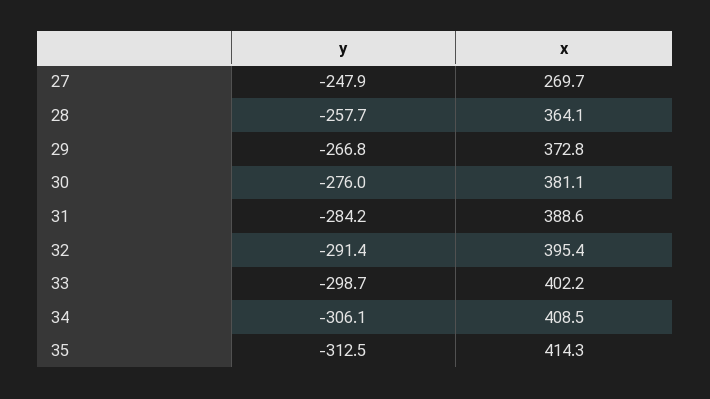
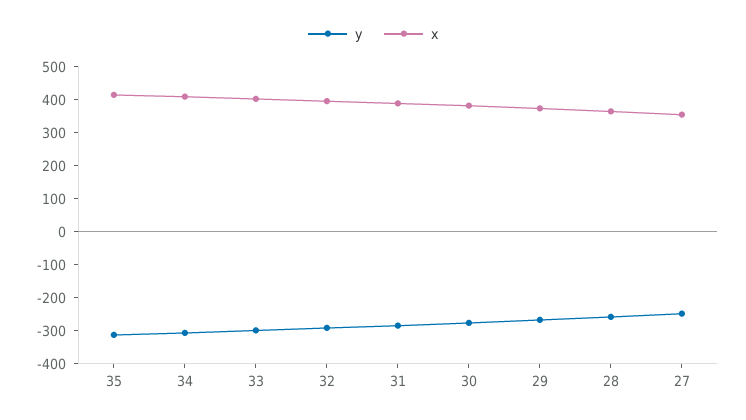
x, 27: 269.7 -> 350

